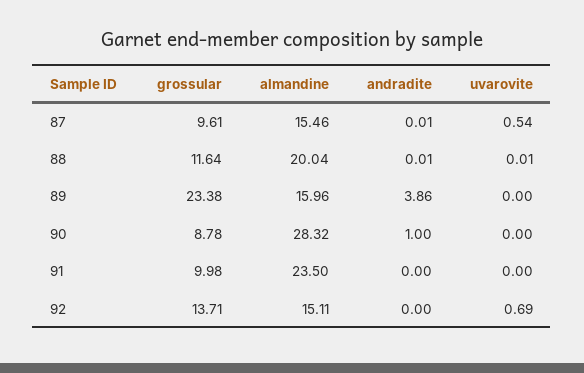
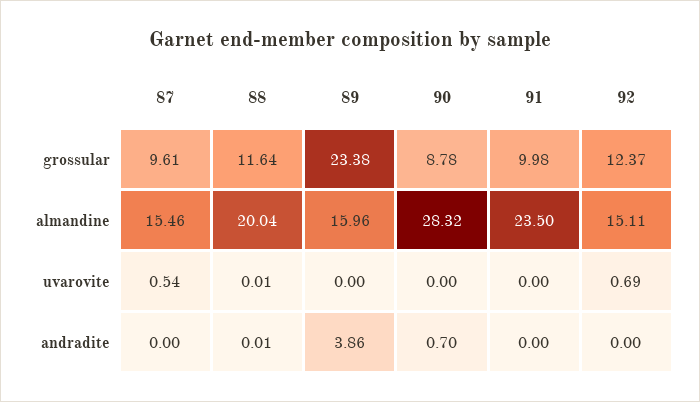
andradite, 87: 0.01 -> 0
andradite, 90: 1 -> 0.7
grossular, 92: 13.71 -> 12.37

